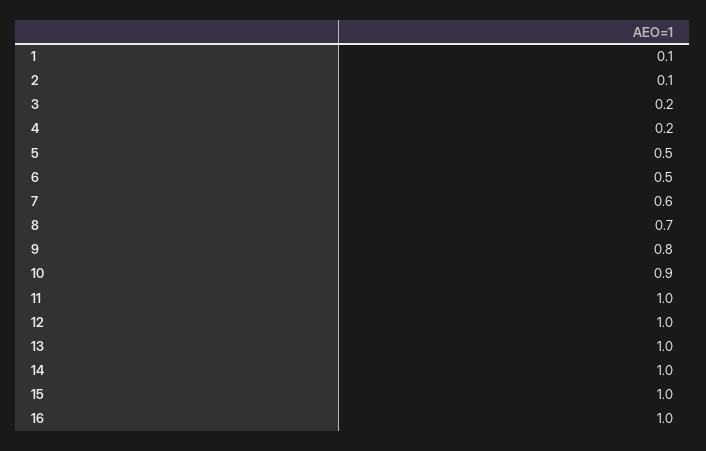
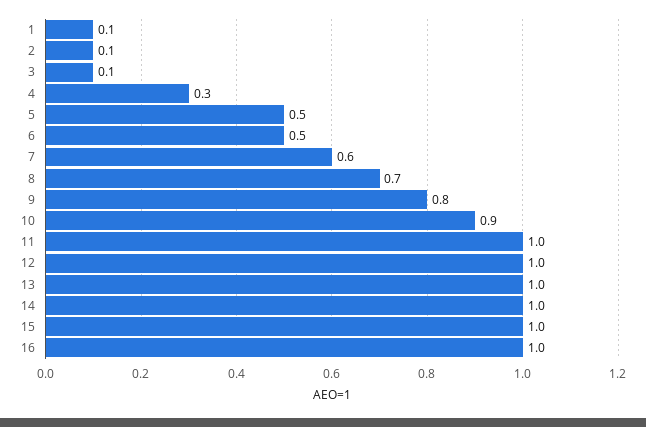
3: 0.2 -> 0.1
4: 0.2 -> 0.3

